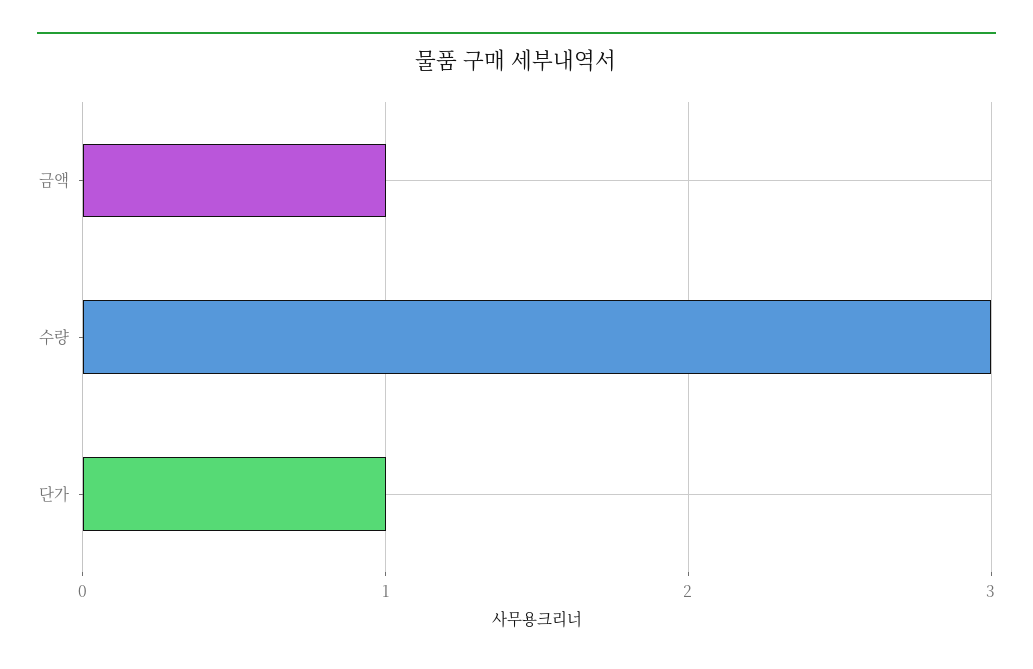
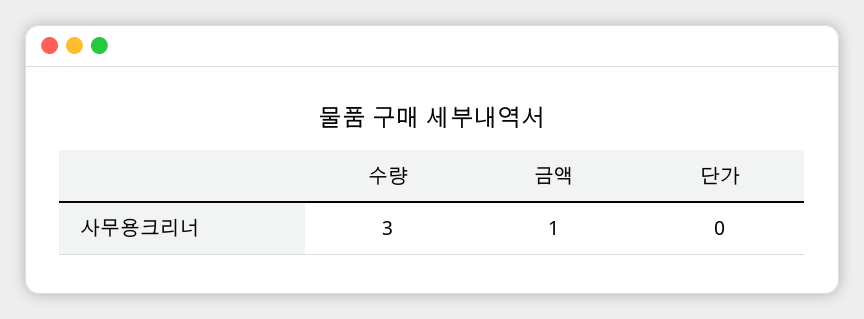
단가: 1 -> 0

